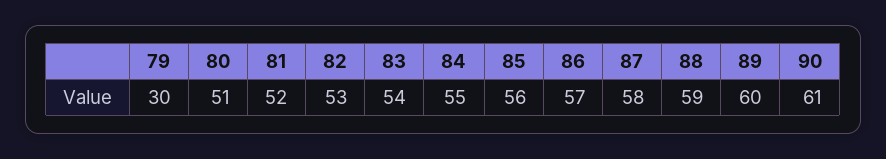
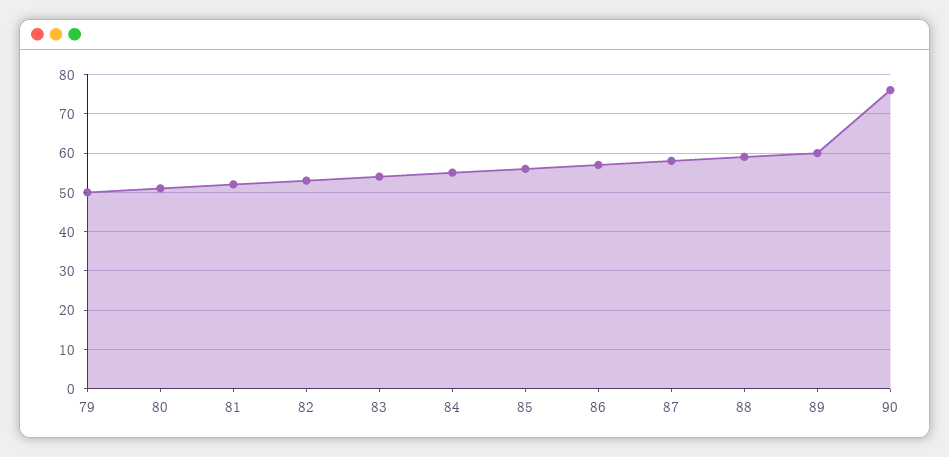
79: 30 -> 50
90: 61 -> 75

